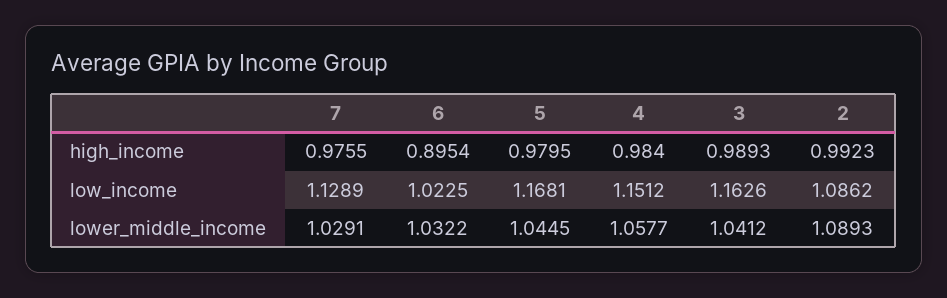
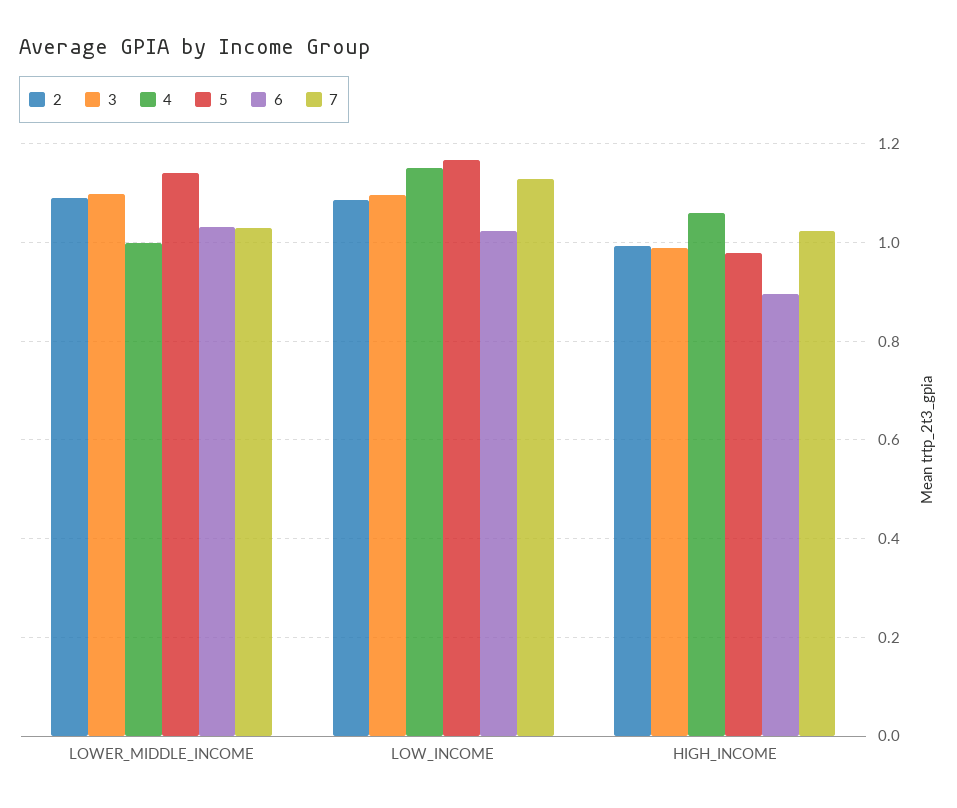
7, high_income: 0.9755 -> 1.02
4, high_income: 0.984 -> 1.06
3, low_income: 1.1626 -> 1.1
5, lower_middle_income: 1.0445 -> 1.14
4, lower_middle_income: 1.0577 -> 1
3, lower_middle_income: 1.0412 -> 1.1

